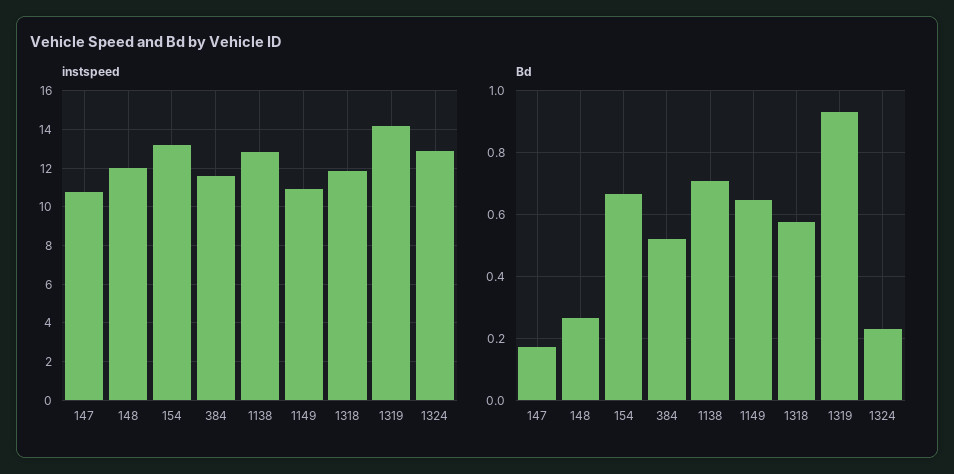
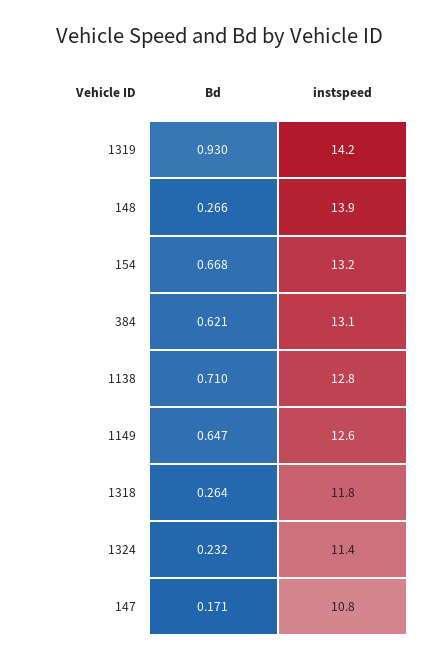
instspeed, 148: 12 -> 13.9
instspeed, 384: 11.5 -> 13.1
instspeed, 1149: 11 -> 12.6
instspeed, 1324: 13 -> 11.4
Bd, 384: 0.52 -> 0.621
Bd, 1318: 0.58 -> 0.264

